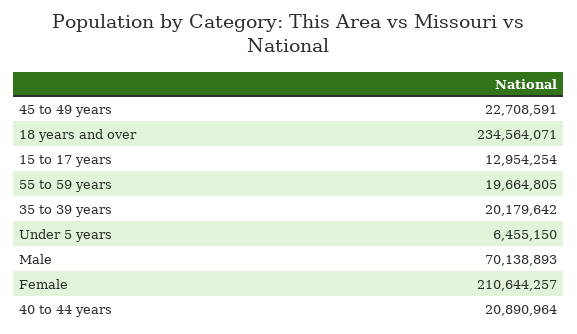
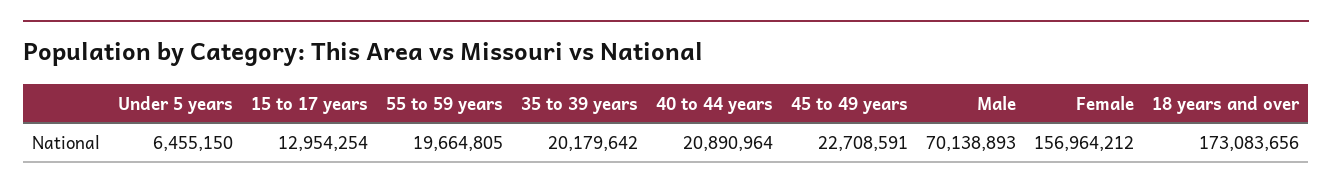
18 years and over: 234564071 -> 173083656
Female: 210644257 -> 156964212

